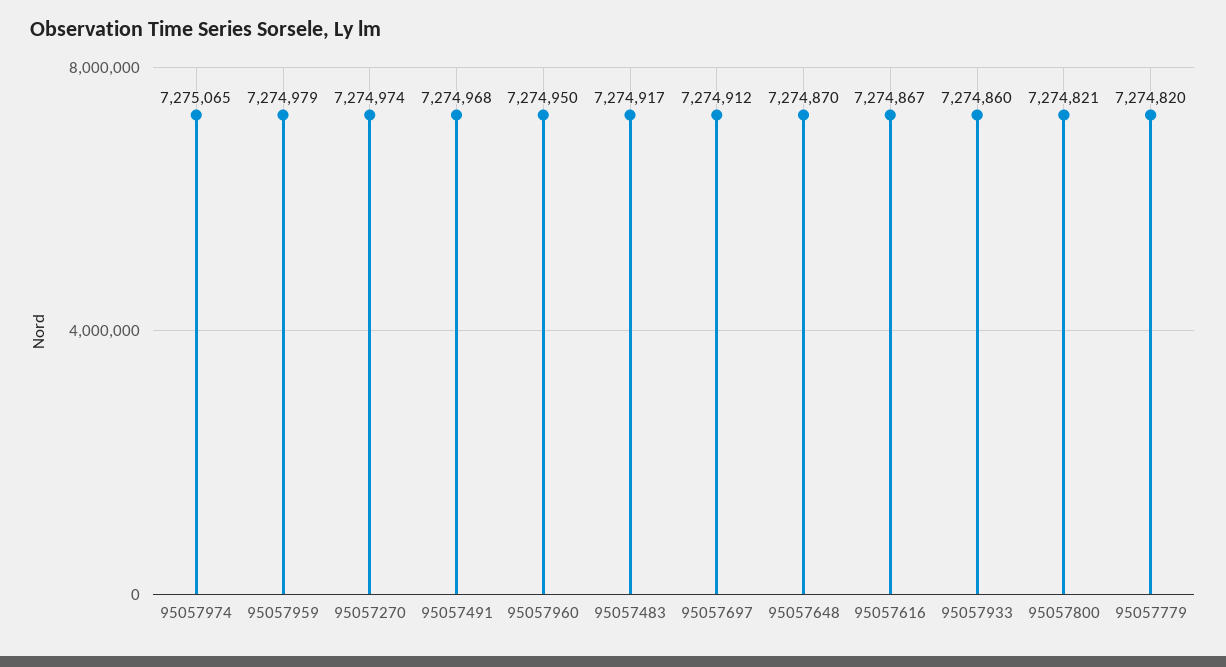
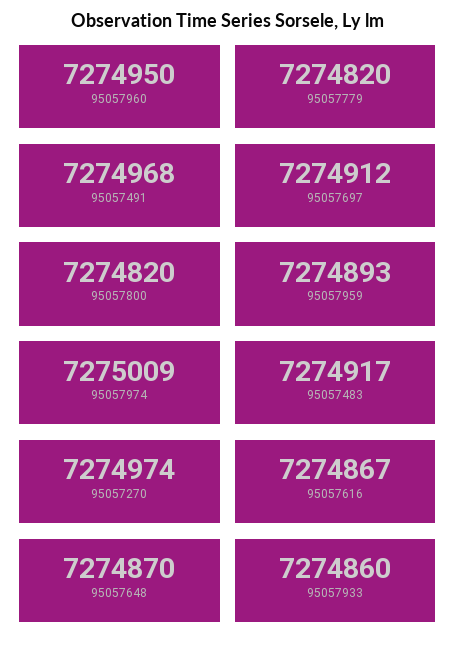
95057974: 7275065 -> 7275009
95057959: 7274979 -> 7274893
95057800: 7274821 -> 7274820

